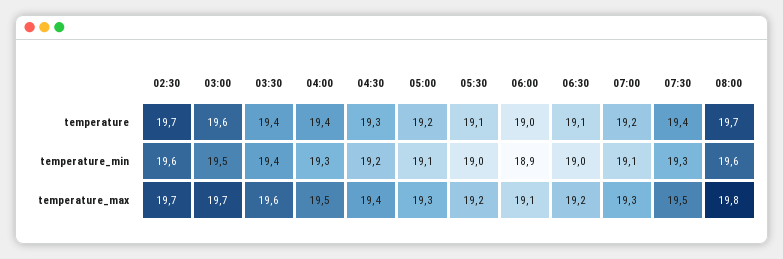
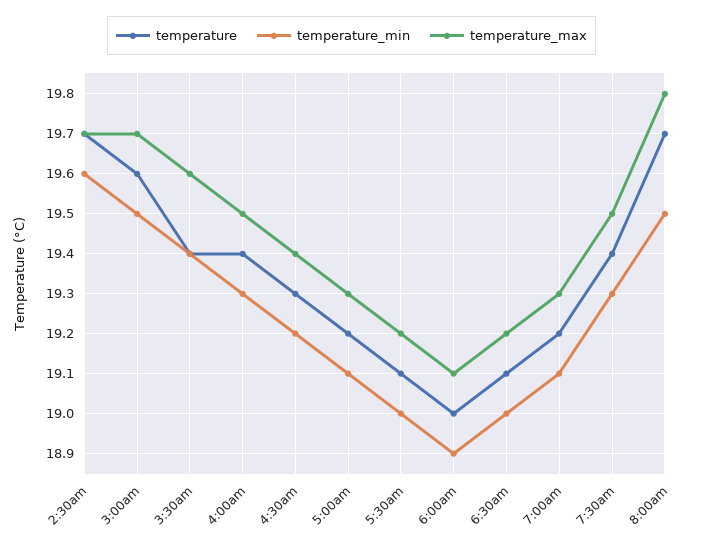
temperature_min, 08:00: 19.6 -> 19.5

